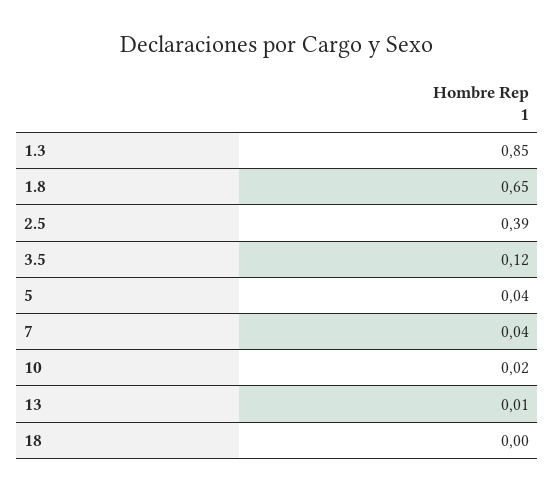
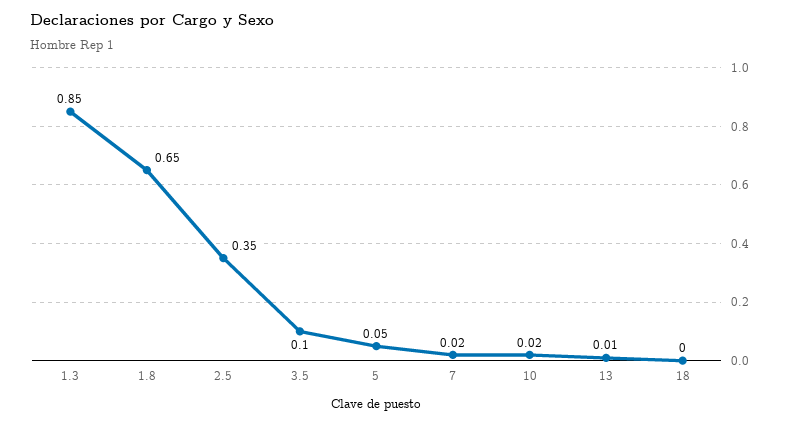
2.5: 0.39 -> 0.35
3.5: 0.12 -> 0.1
5: 0.04 -> 0.05
7: 0.04 -> 0.02

